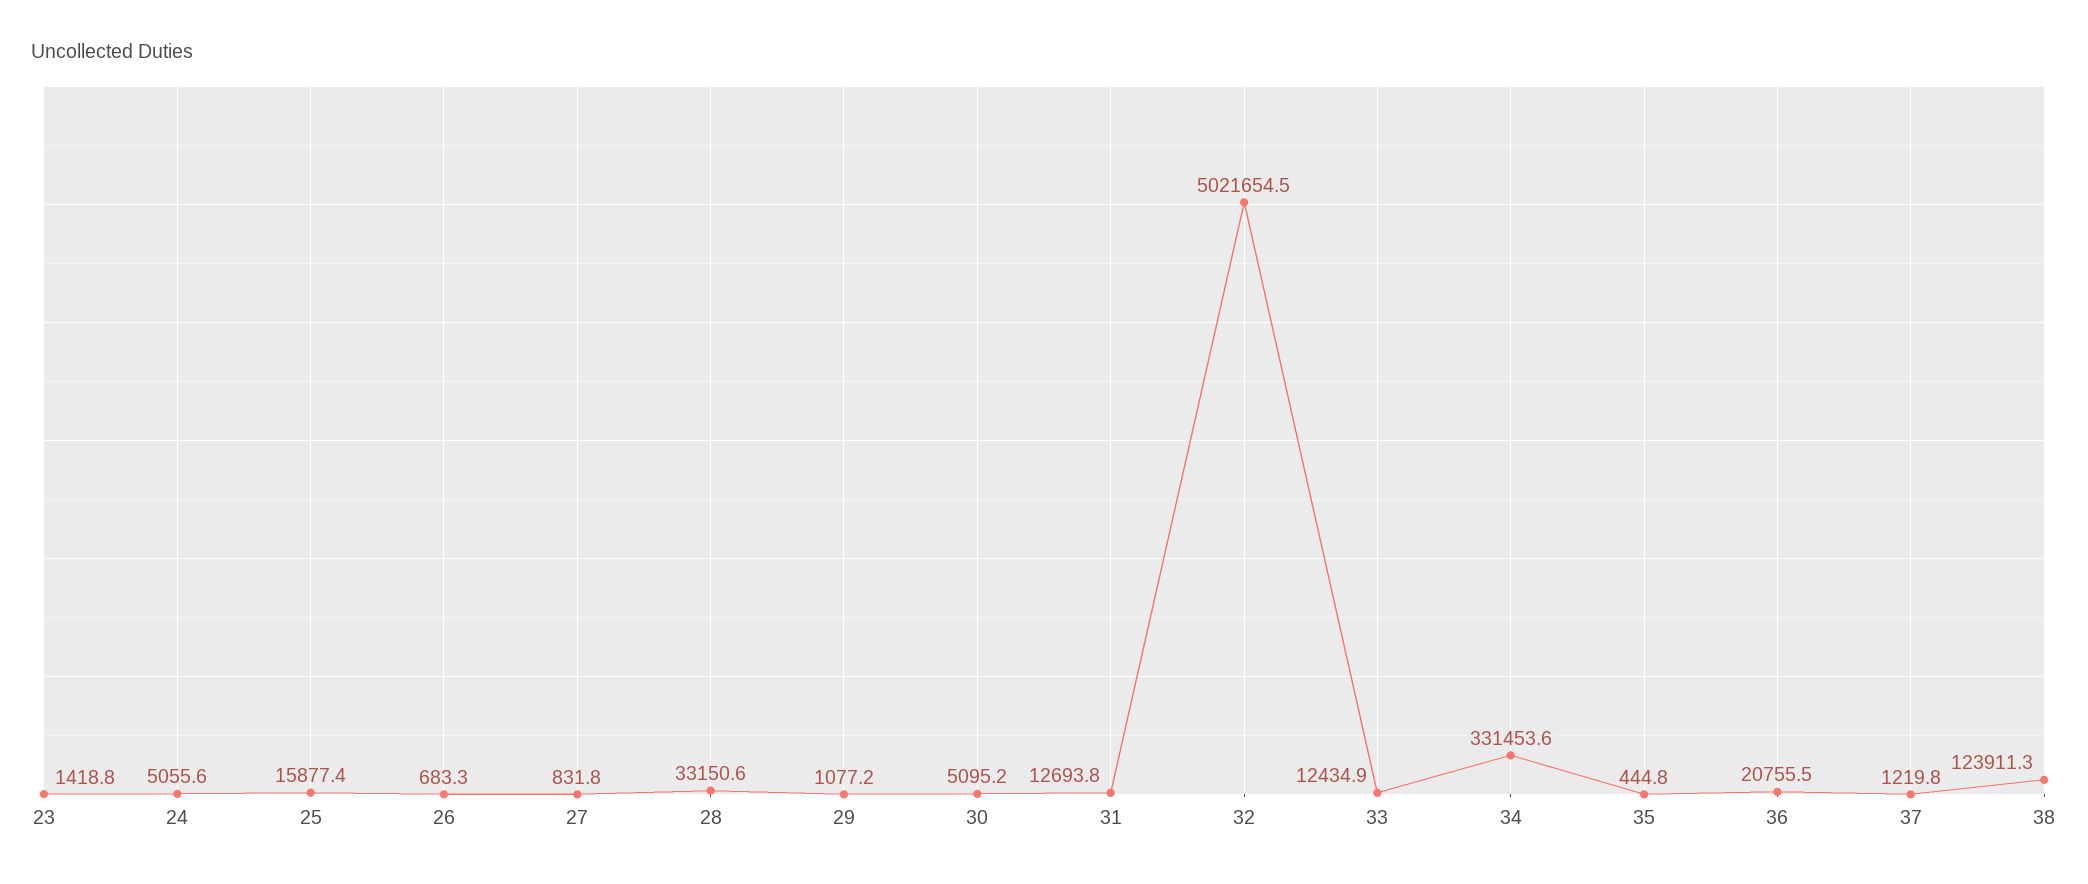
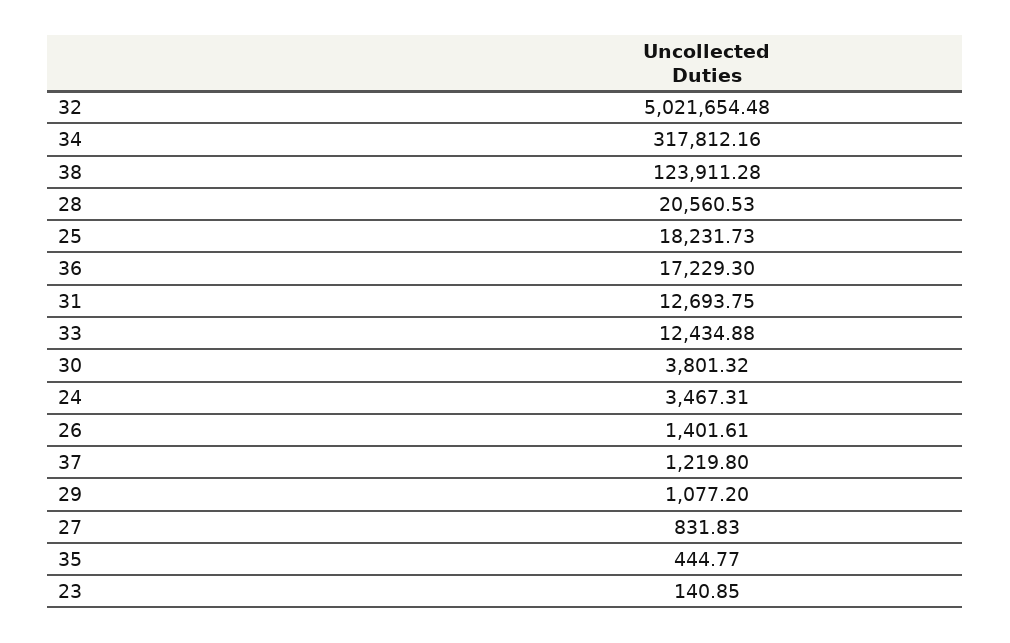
23: 1418.8 -> 140.85
24: 5055.6 -> 3467.31
25: 15877.4 -> 18231.73
26: 683.3 -> 1401.61
28: 33150.6 -> 20560.53
30: 5095.2 -> 3801.32
34: 331453.6 -> 317812.16
36: 20755.5 -> 17229.3

